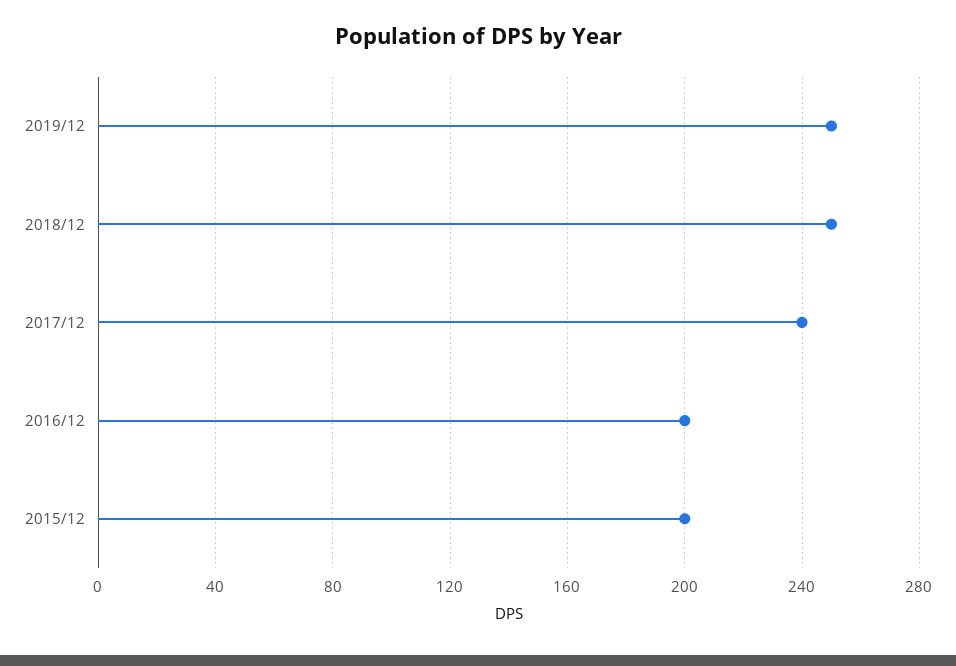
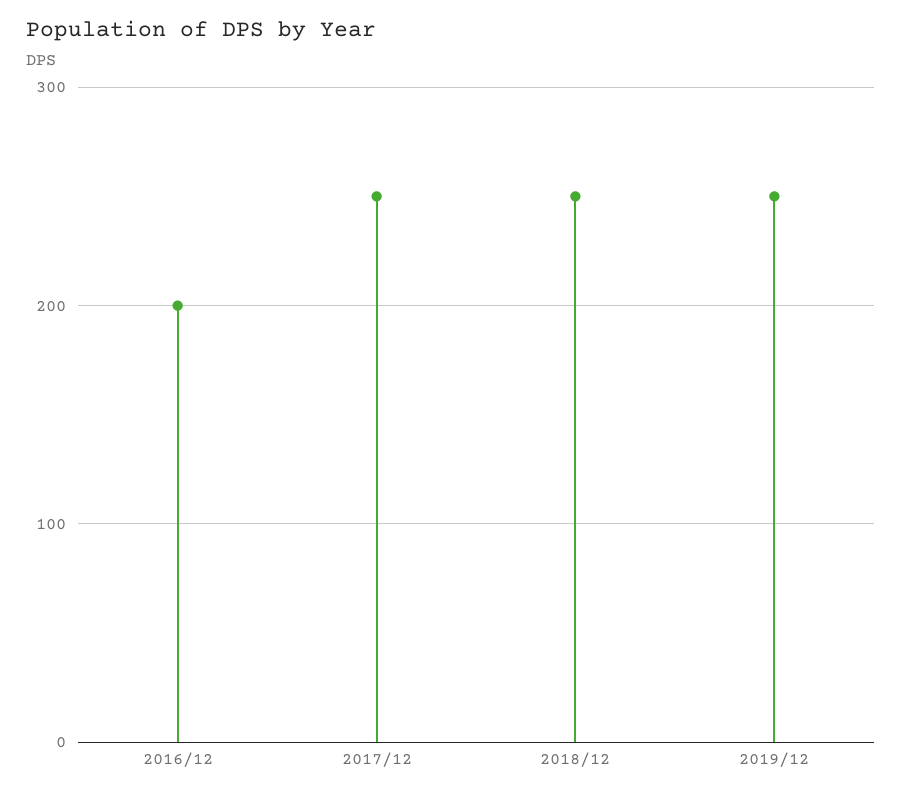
2017/12: 240 -> 250
2015/12: 200 -> none

